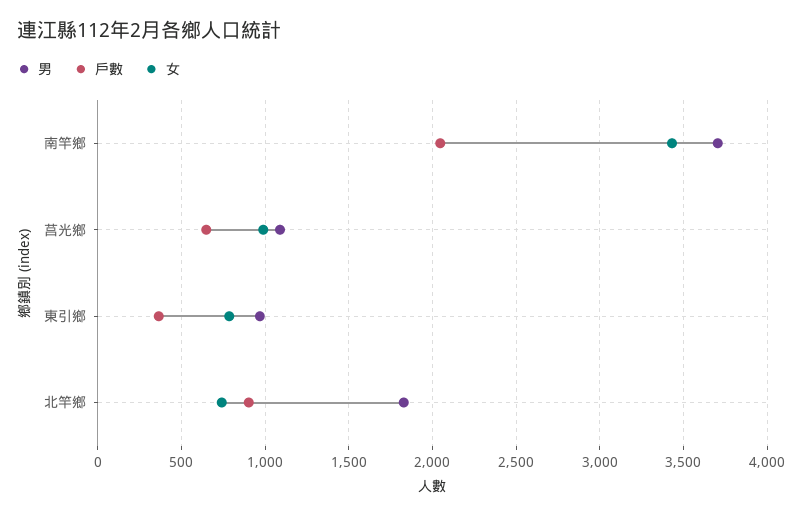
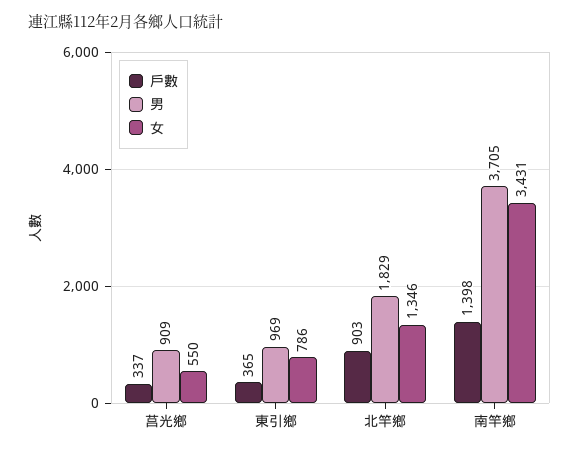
戶數, 南竿鄉: 2050 -> 1398
男, 莒光鄉: 1100 -> 909
戶數, 莒光鄉: 650 -> 337
女, 莒光鄉: 1000 -> 550
女, 北竿鄉: 750 -> 1346

